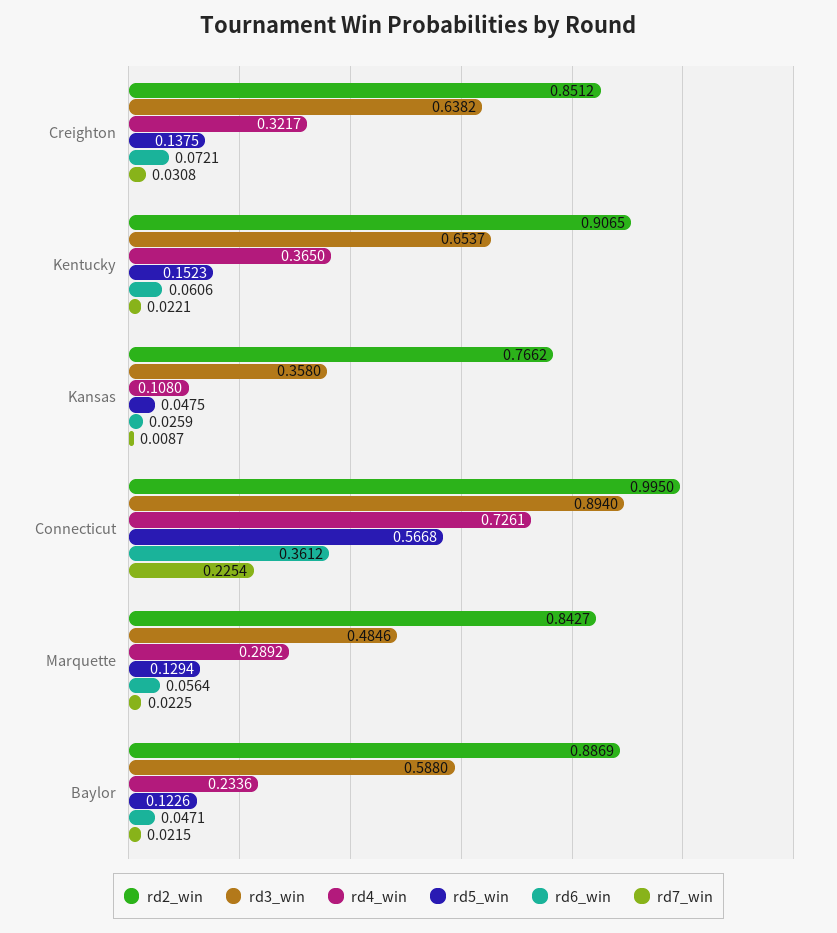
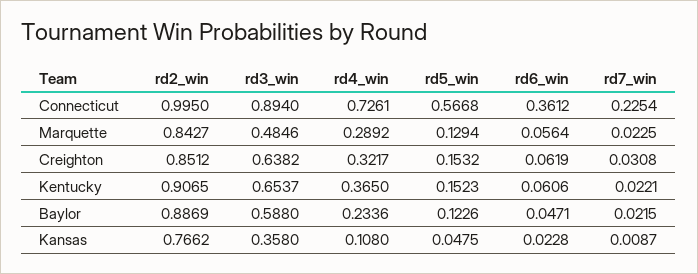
rd5_win, Creighton: 0.1375 -> 0.1532
rd6_win, Creighton: 0.0721 -> 0.0619
rd6_win, Kansas: 0.0259 -> 0.0228

